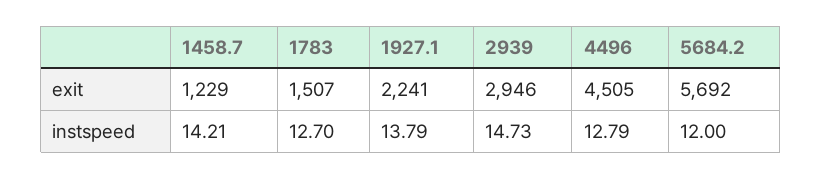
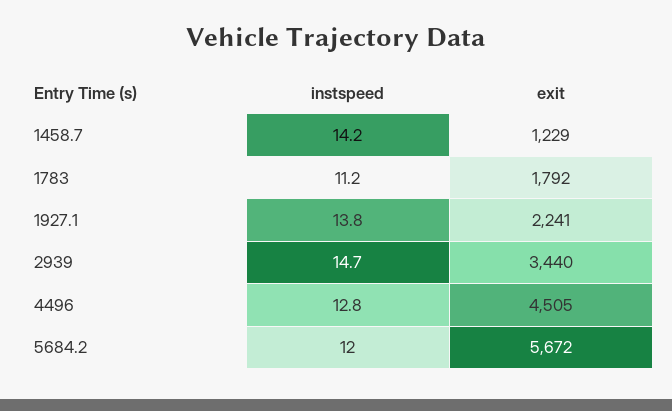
1783, exit: 1507 -> 1792
2939, exit: 2946 -> 3440
5684.2, exit: 5692 -> 5672
1783, instspeed: 12.7 -> 11.2

